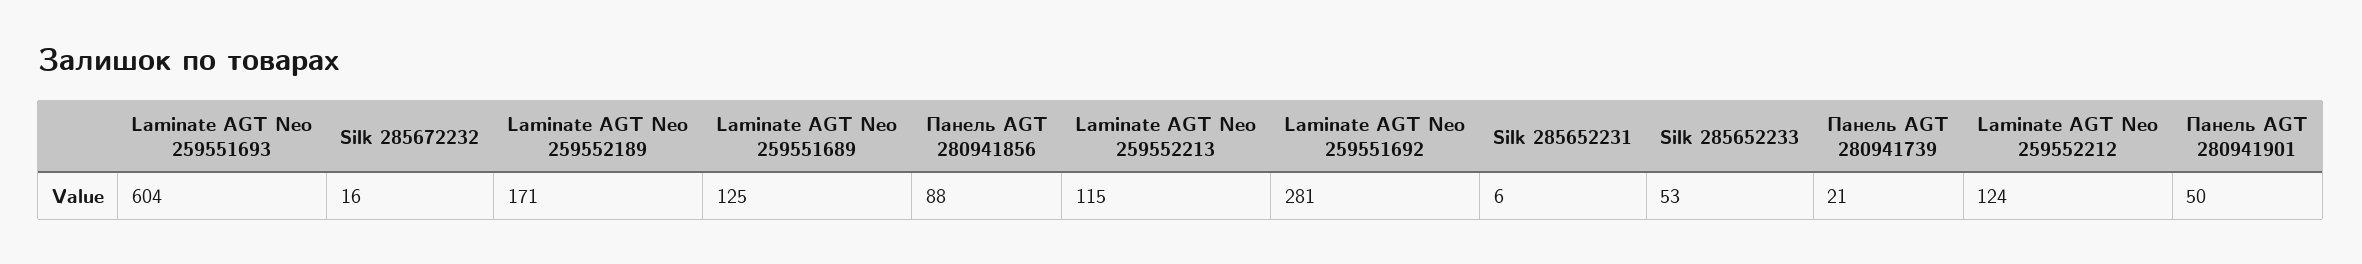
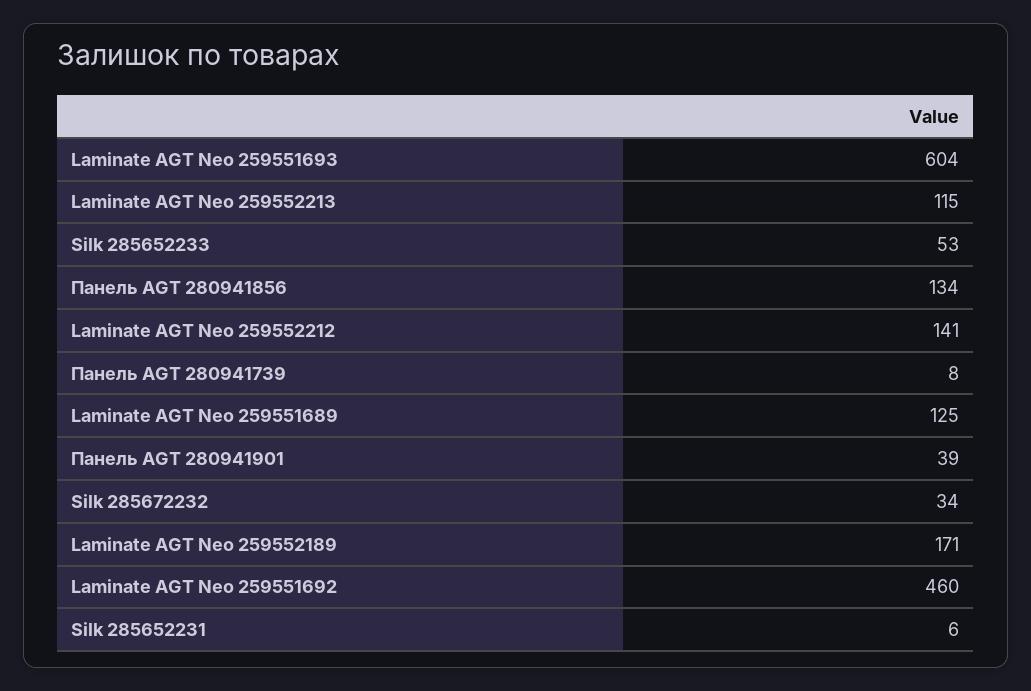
Silk 285672232: 16 -> 34
Панель AGT 280941856: 88 -> 134
Laminate AGT Neo 259551692: 281 -> 460
Панель AGT 280941739: 21 -> 8
Laminate AGT Neo 259552212: 124 -> 141
Панель AGT 280941901: 50 -> 39

